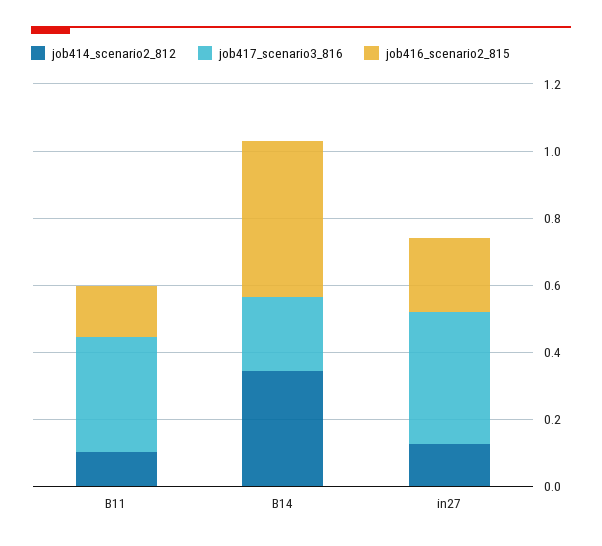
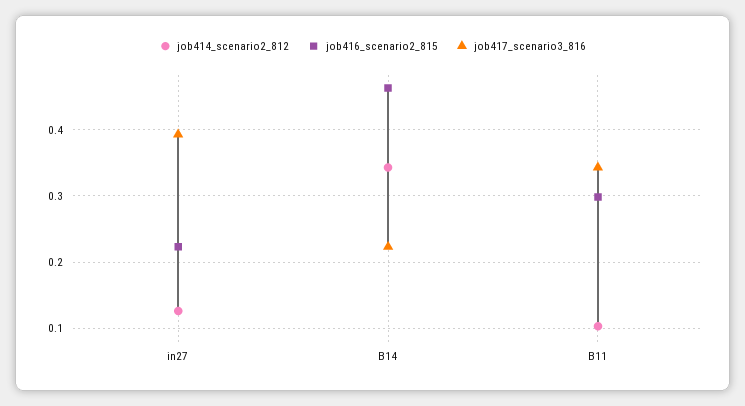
job416_scenario2_815, B11: 0.15 -> 0.3

